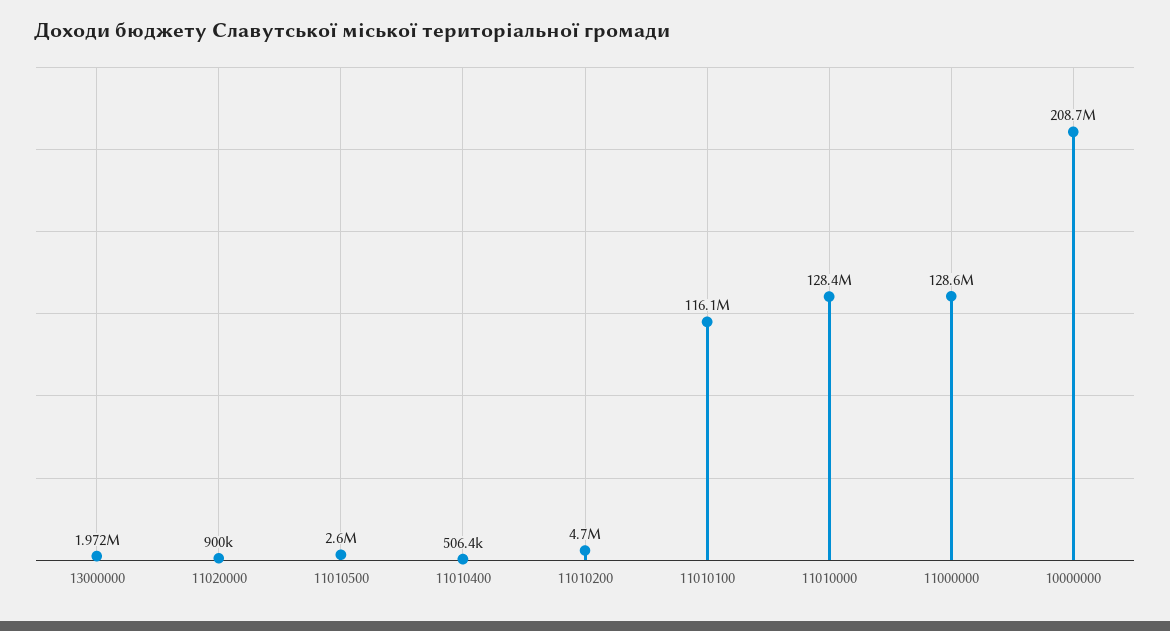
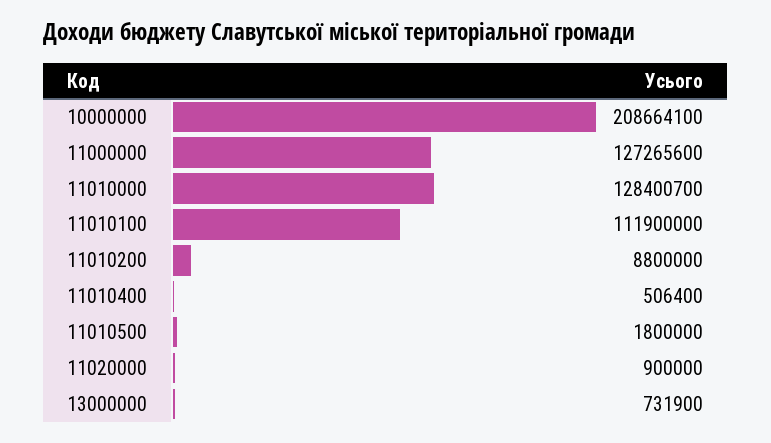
13000000: 1972000 -> 731900
11010500: 2600000 -> 1800000
11010200: 4700000 -> 8800000
11010100: 116100000 -> 111900000
11000000: 128600000 -> 127265600

